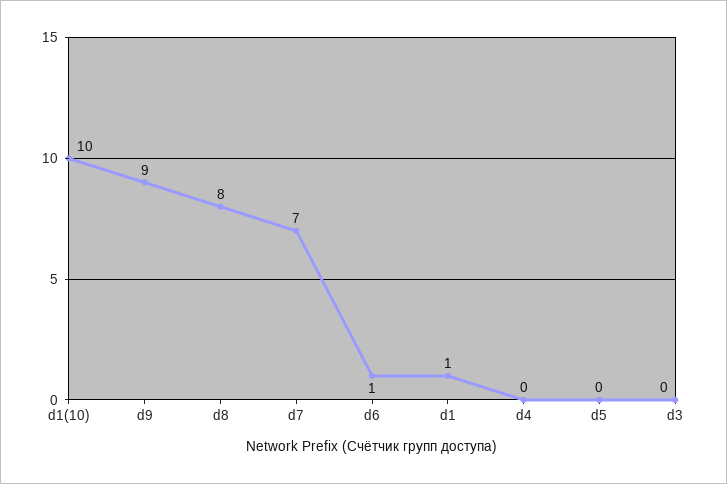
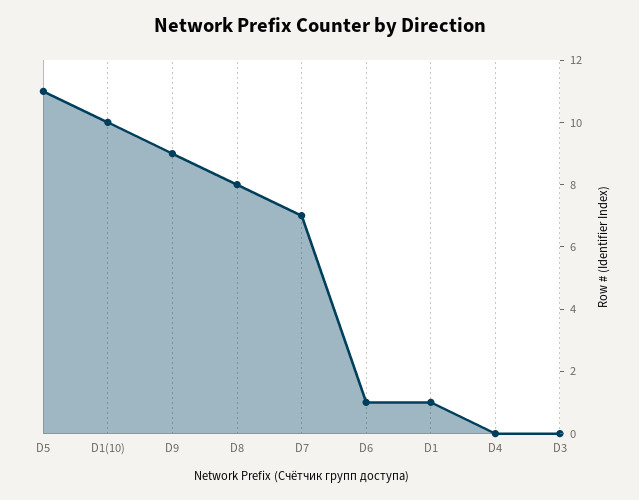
d5: 0 -> 11

